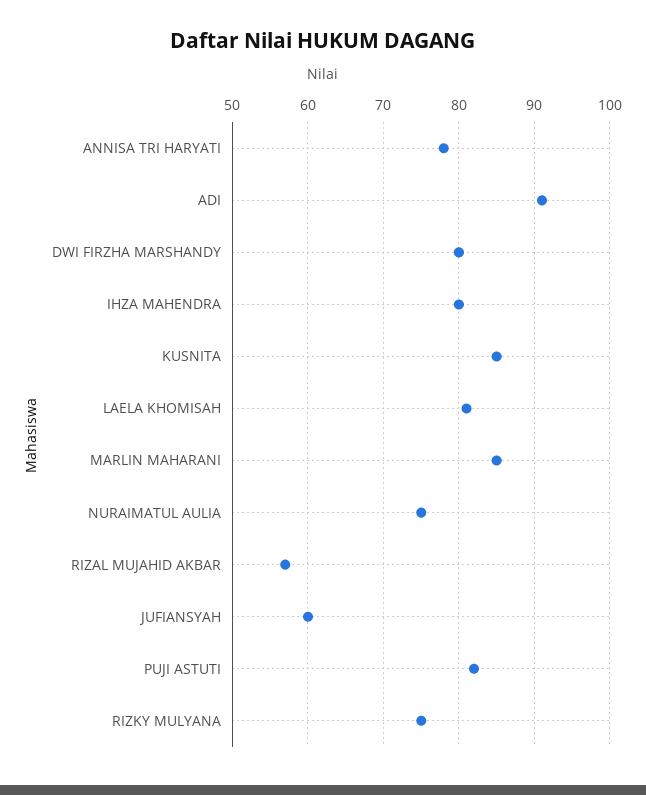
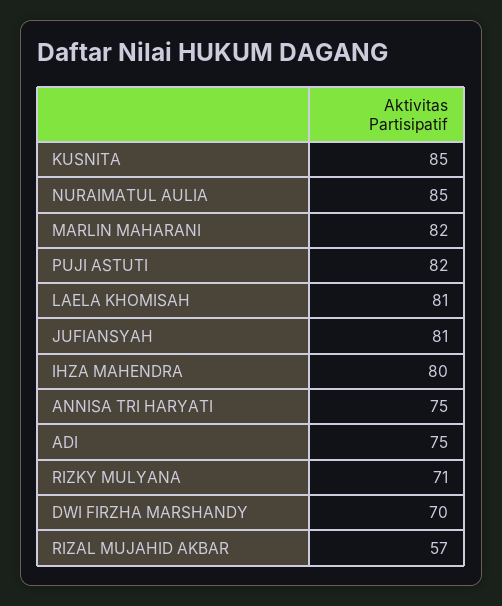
ANNISA TRI HARYATI: 78 -> 75
ADI: 91 -> 75
DWI FIRZHA MARSHANDY: 80 -> 70
MARLIN MAHARANI: 85 -> 82
NURAIMATUL AULIA: 75 -> 85
JUFIANSYAH: 60 -> 81
RIZKY MULYANA: 75 -> 71

